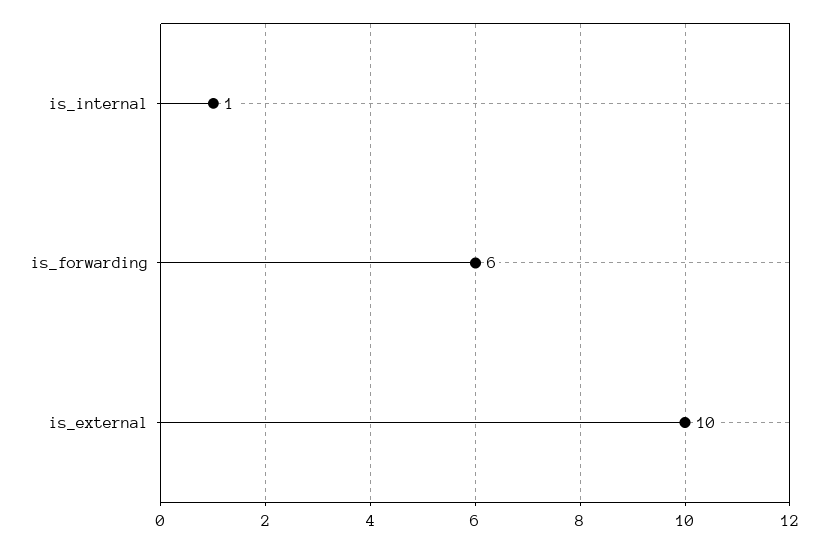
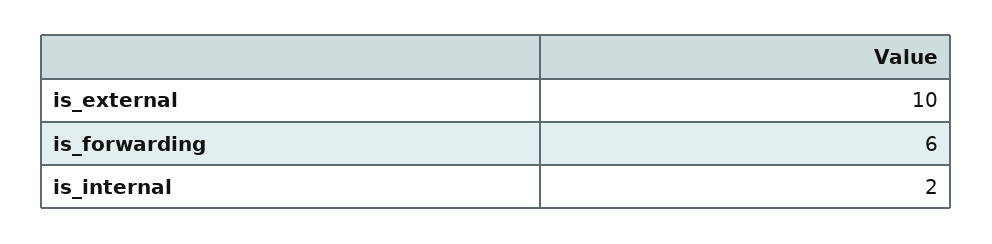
is_internal: 1 -> 2

